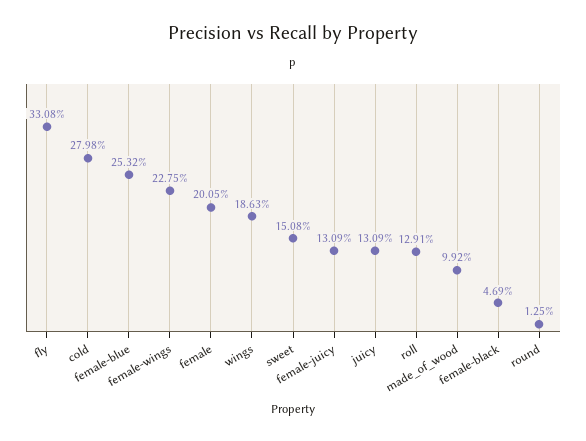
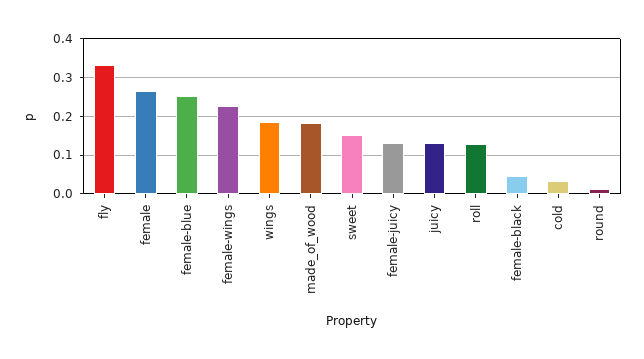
cold: 0.2798 -> 0.04
female: 0.2005 -> 0.26
made_of_wood: 0.0992 -> 0.18

